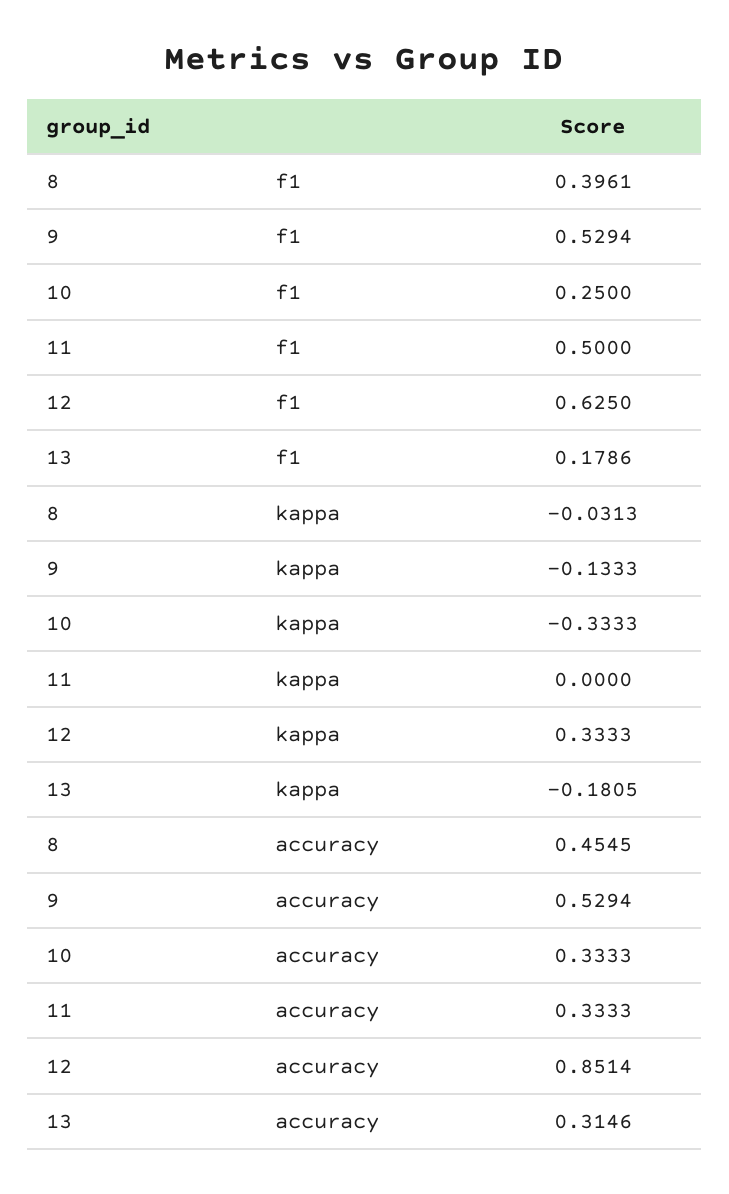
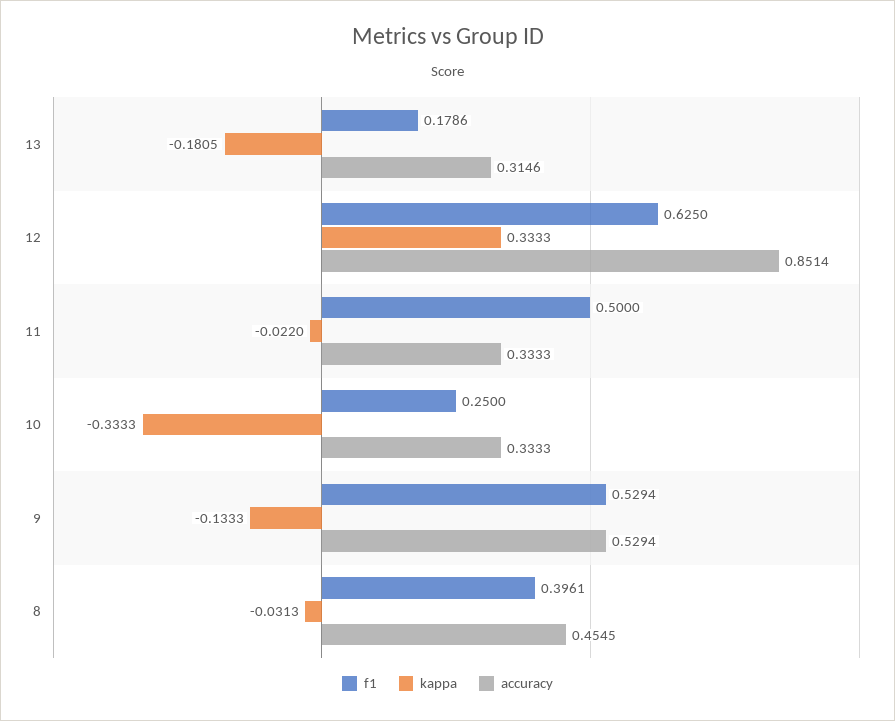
kappa, 11: 0 -> -0.022

